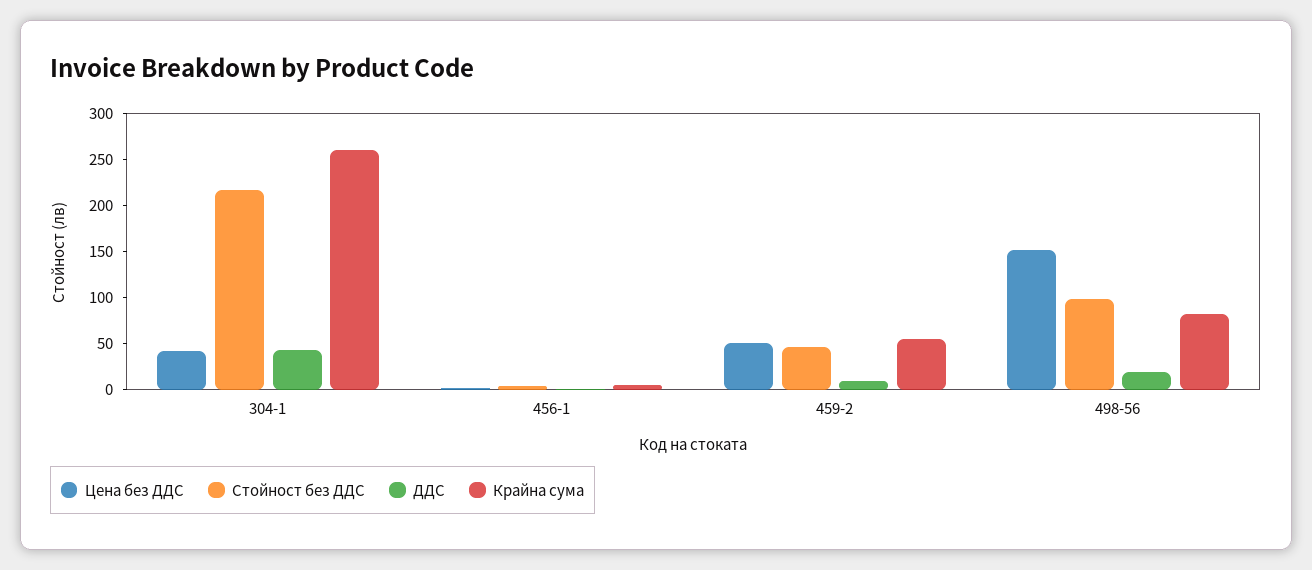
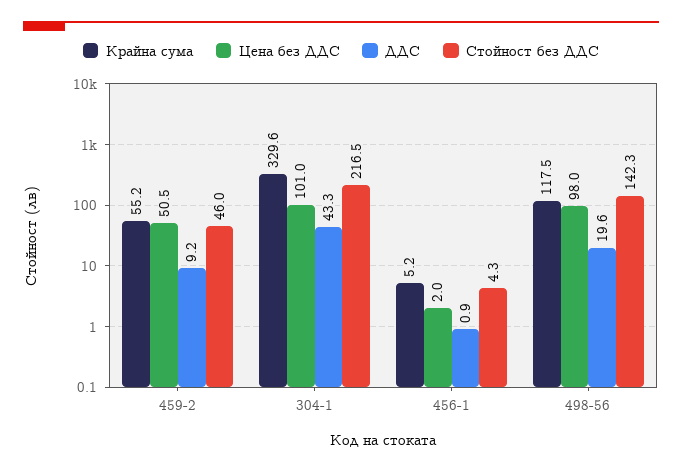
Цена без ДДС, 304-1: 40 -> 101
Крайна сума, 304-1: 260 -> 329.6
Цена без ДДС, 498-56: 150 -> 98
Стойност без ДДС, 498-56: 100 -> 142.3
Крайна сума, 498-56: 80 -> 117.5

